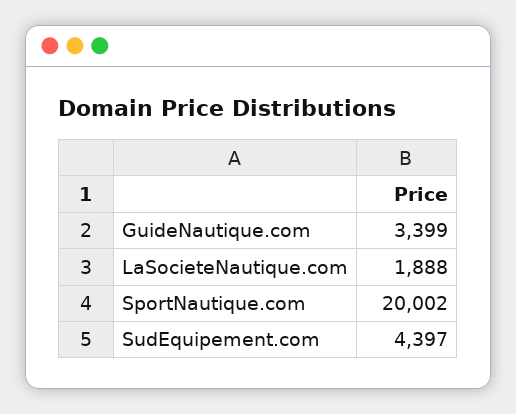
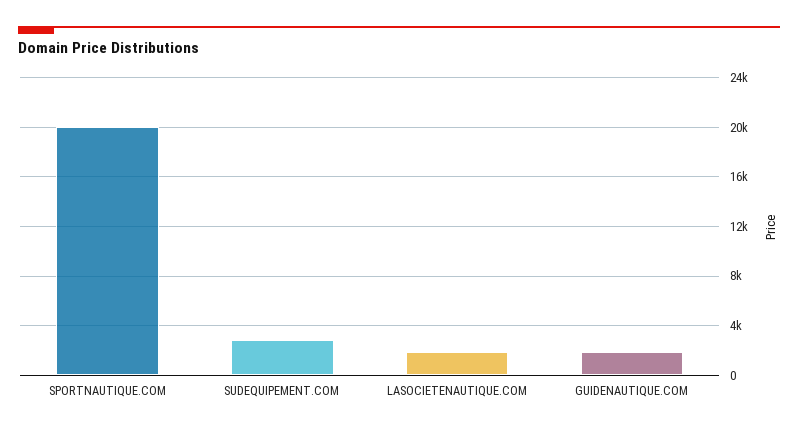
GuideNautique.com: 3399 -> 2000
SudEquipement.com: 4397 -> 3000

